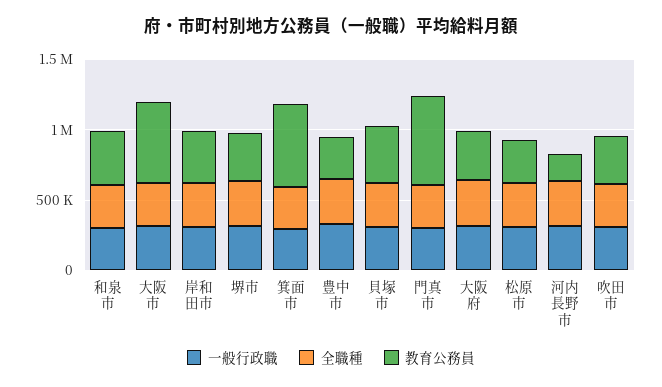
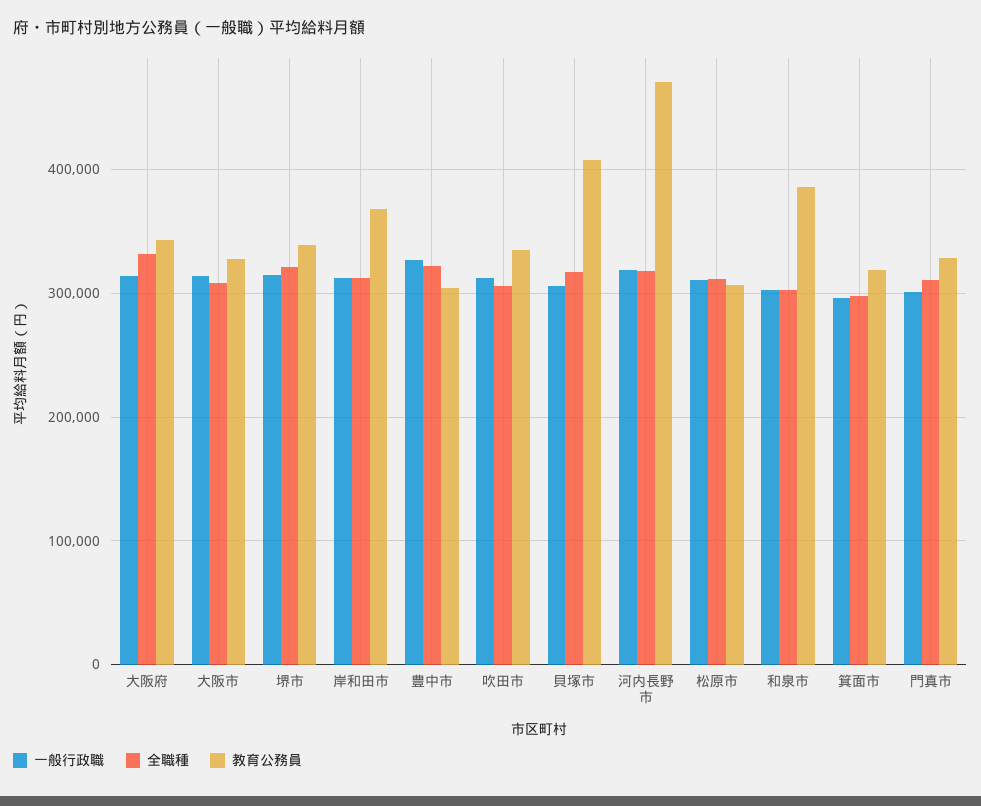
教育公務員, 大阪市: 600000 -> 330000
教育公務員, 箕面市: 600000 -> 320000
教育公務員, 門真市: 600000 -> 330000
教育公務員, 河内長野市: 200000 -> 470000

